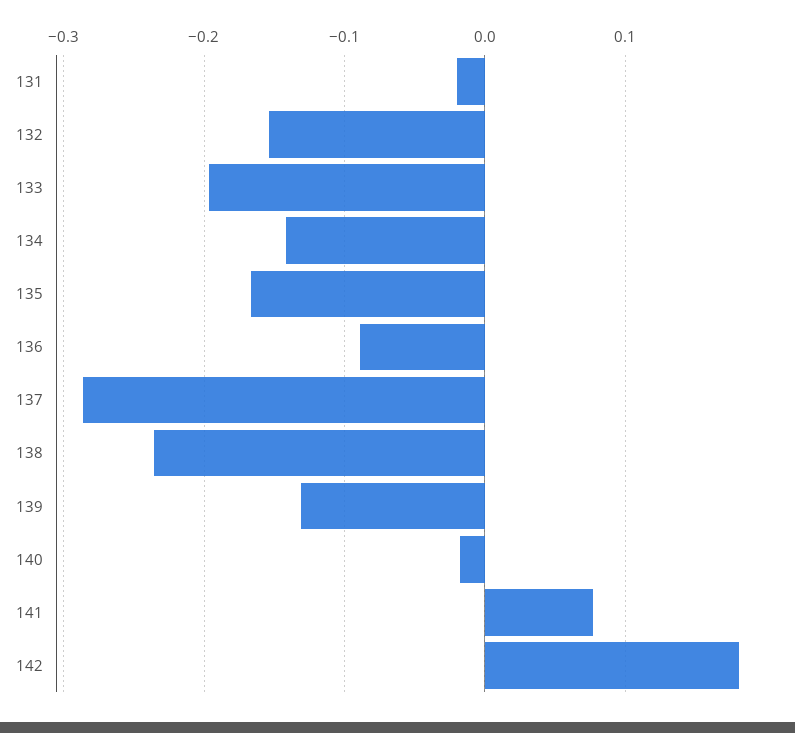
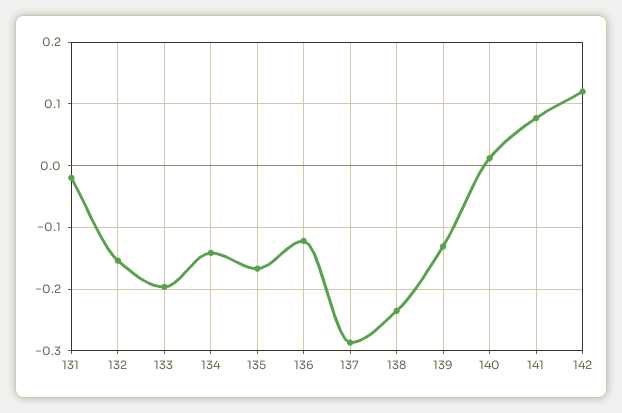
136: -0.09 -> -0.12
140: -0.02 -> 0.01
142: 0.18 -> 0.12

